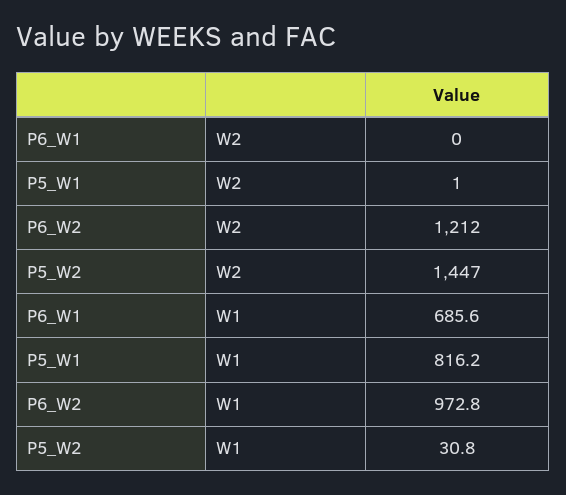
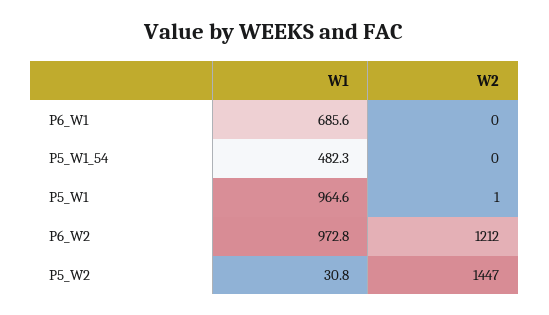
P5_W1, W1: 816.2 -> 964.6
P5_W1_54, W1: none -> 482.3
P5_W1_54, W2: none -> 0

